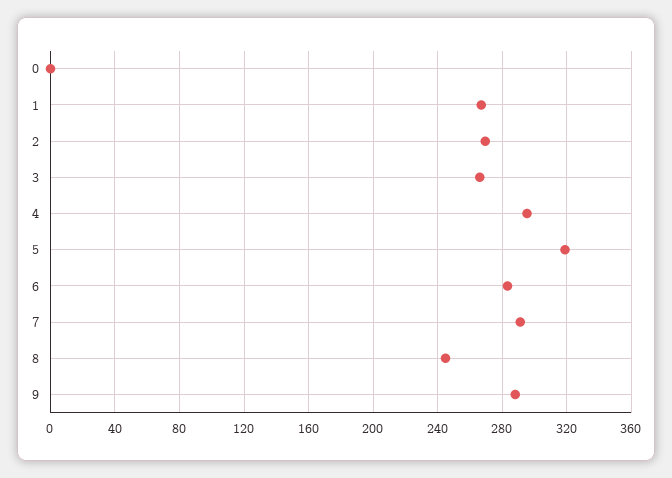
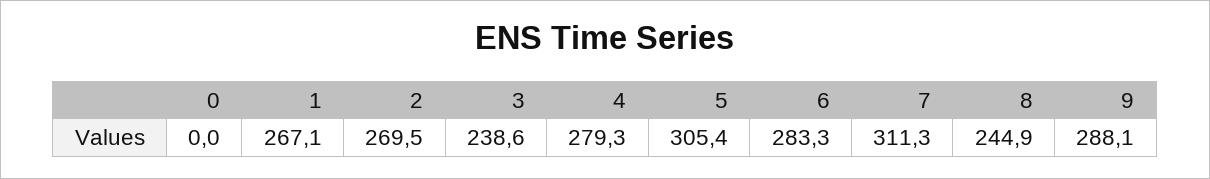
3: 265 -> 238.6
4: 295 -> 279.3
5: 320 -> 305.4
7: 290 -> 311.3

